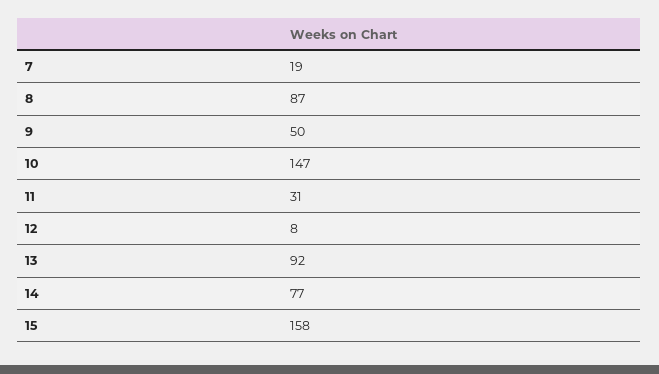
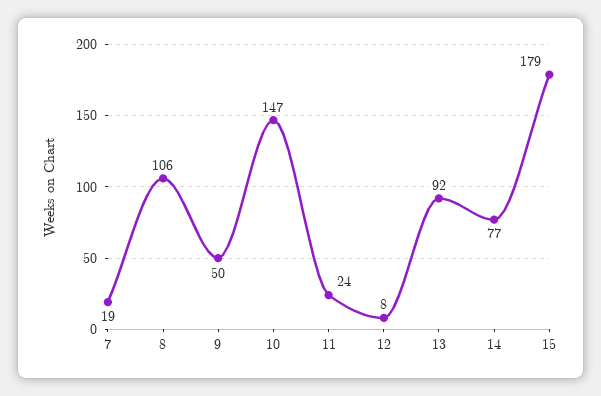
8: 87 -> 106
11: 31 -> 24
15: 158 -> 179

